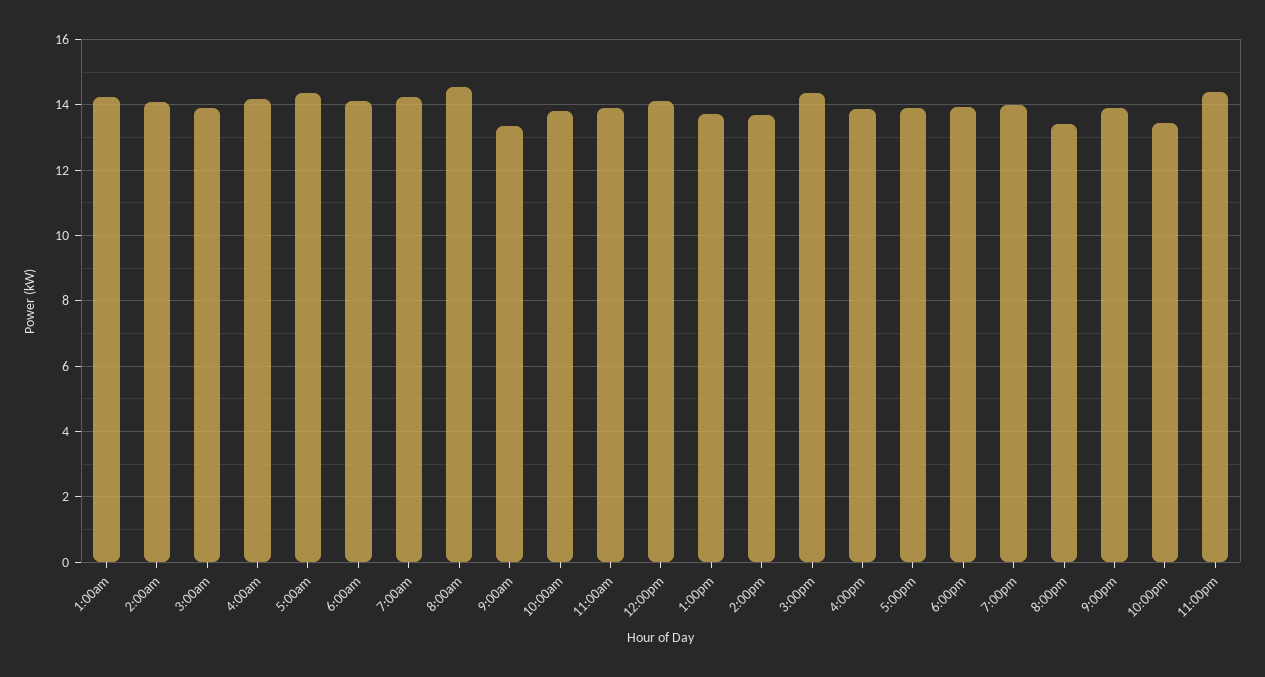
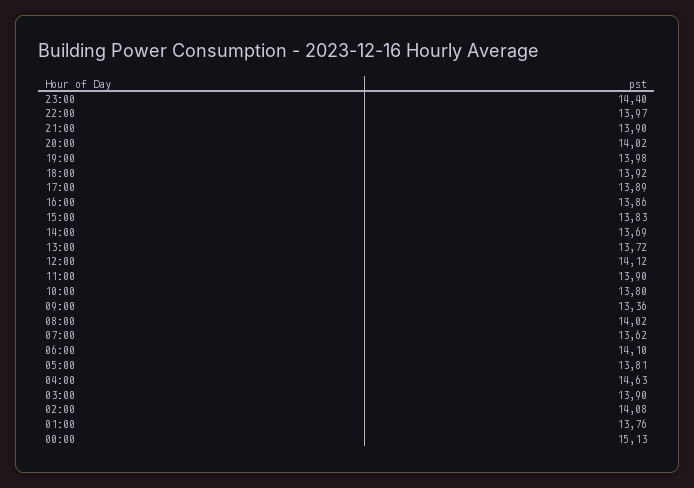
1:00am: 14.2 -> 13.76
4:00am: 14.2 -> 14.63
5:00am: 14.4 -> 13.81
7:00am: 14.2 -> 13.62
8:00am: 14.6 -> 14.02
3:00pm: 14.4 -> 13.83
8:00pm: 13.4 -> 14.02
10:00pm: 13.4 -> 13.97
00:00: none -> 15.13

